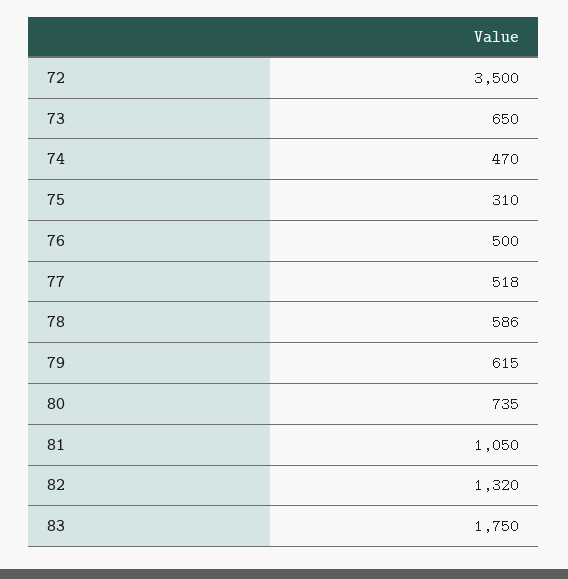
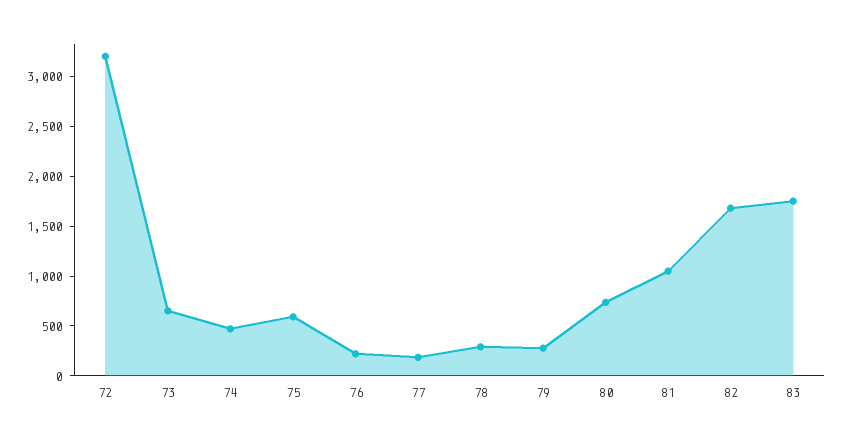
72: 3500 -> 3200
75: 310 -> 600
76: 500 -> 200
77: 518 -> 200
78: 586 -> 300
79: 615 -> 300
82: 1320 -> 1700

